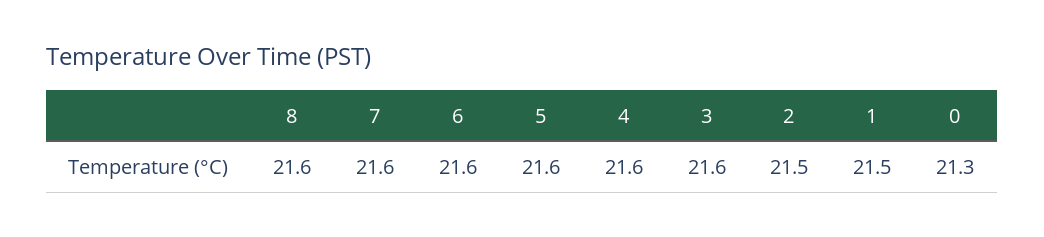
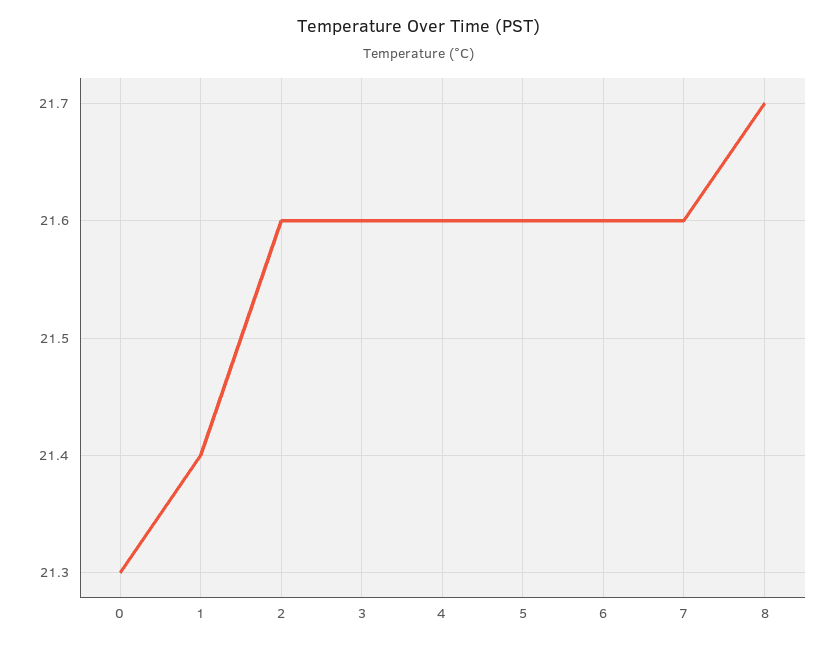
8: 21.6 -> 21.7
2: 21.5 -> 21.6
1: 21.5 -> 21.4

